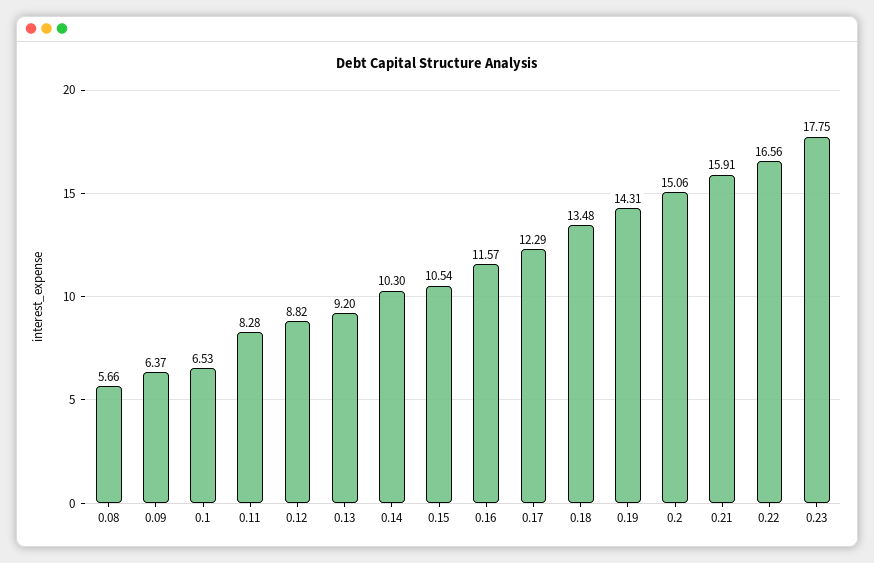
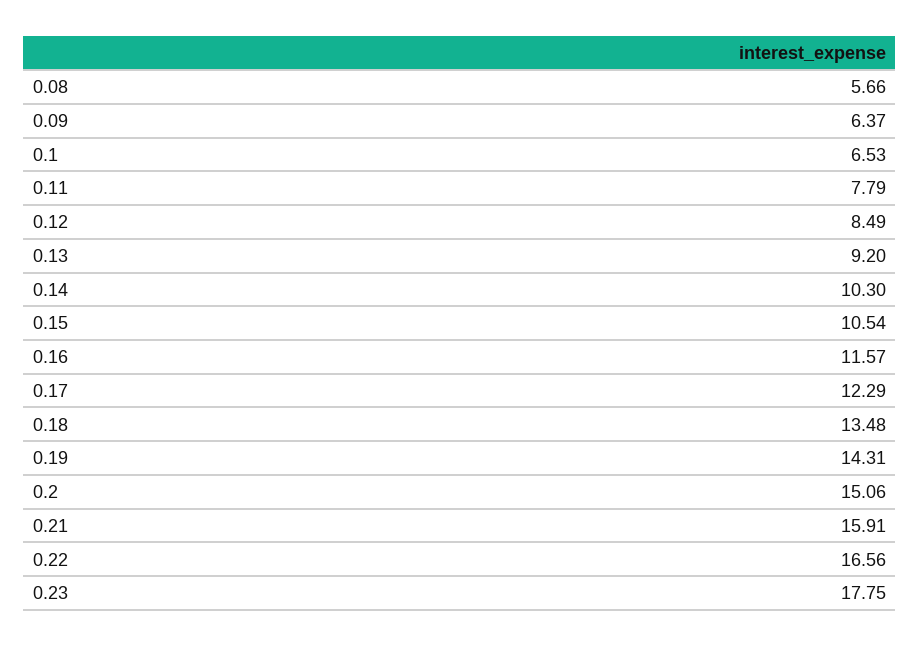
0.11: 8.28 -> 7.79
0.12: 8.82 -> 8.49

